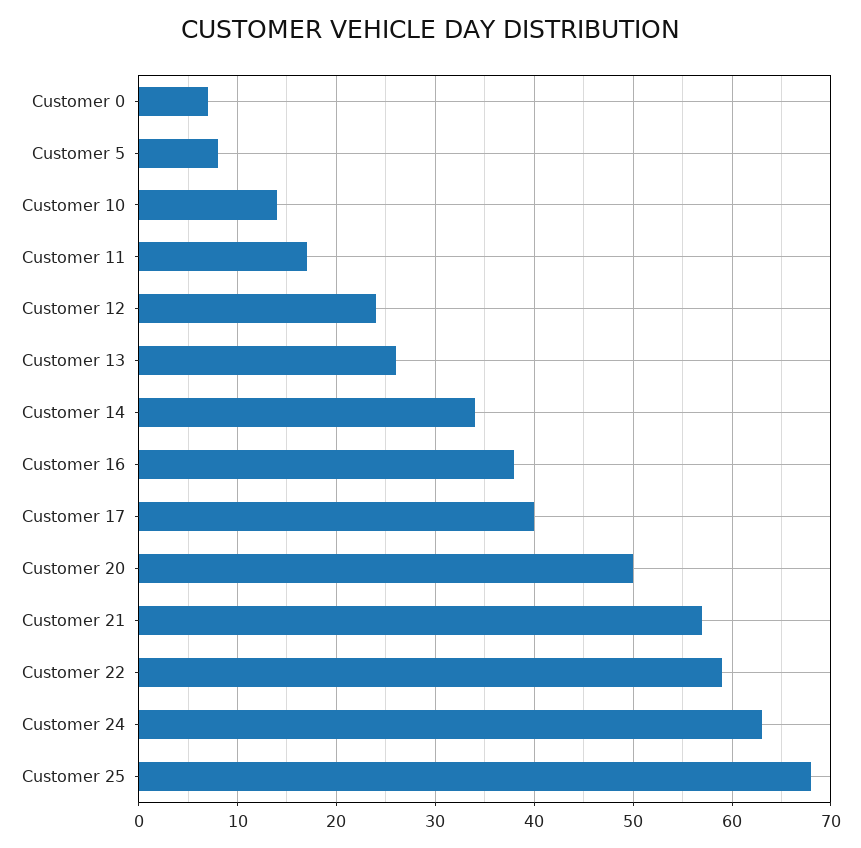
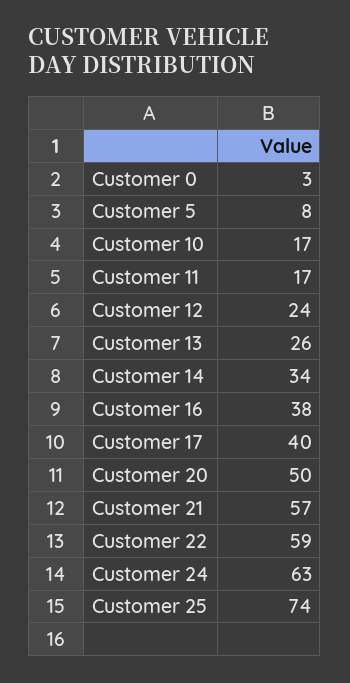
Customer 0: 7 -> 3
Customer 10: 14 -> 17
Customer 25: 68 -> 74

